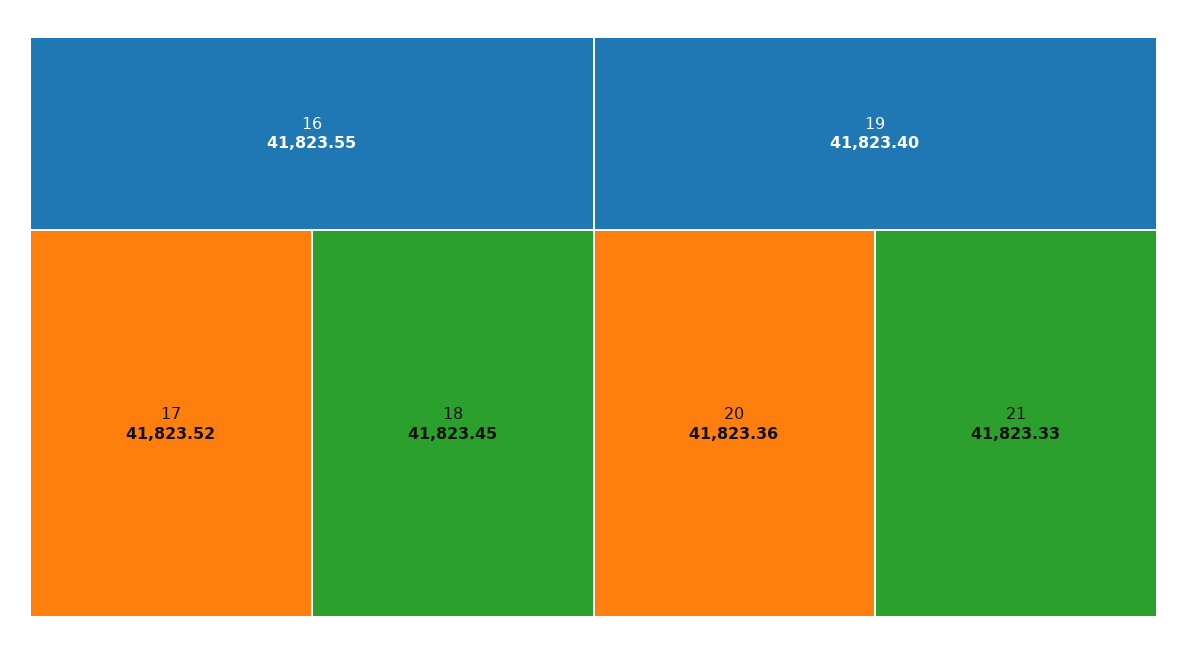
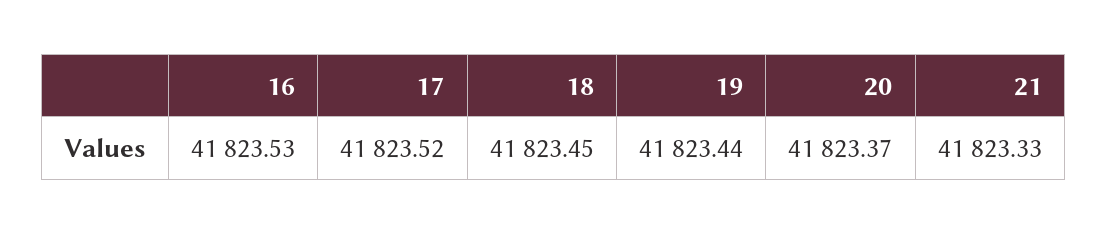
16: 41823.55 -> 41823.53
19: 41823.4 -> 41823.44
20: 41823.36 -> 41823.37

